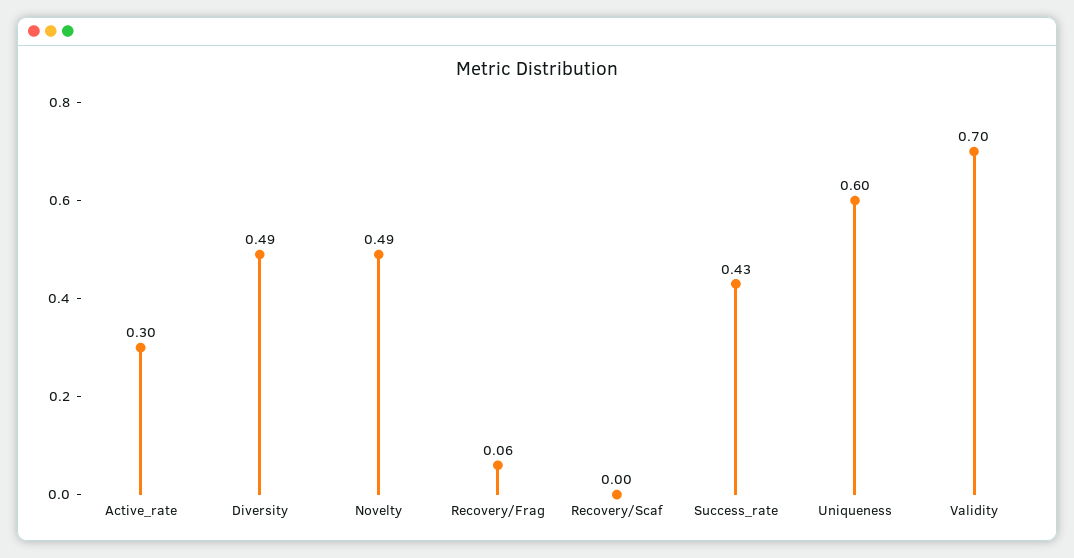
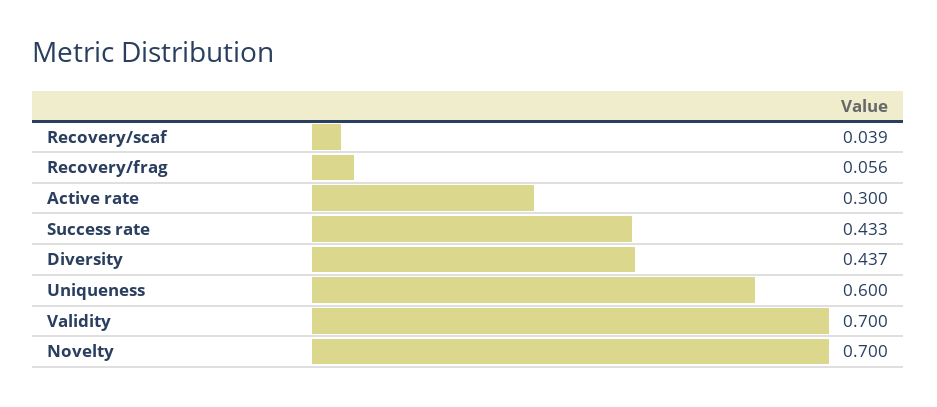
Diversity: 0.49 -> 0.437
Novelty: 0.49 -> 0.7
Recovery/Scaf: 0 -> 0.039

